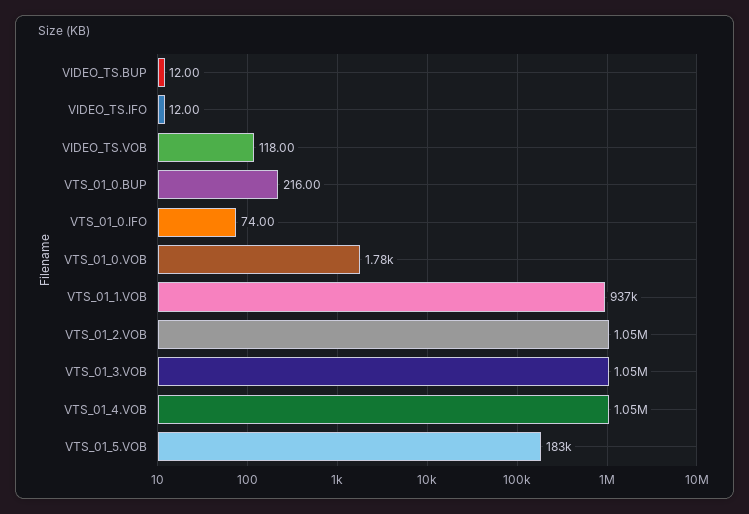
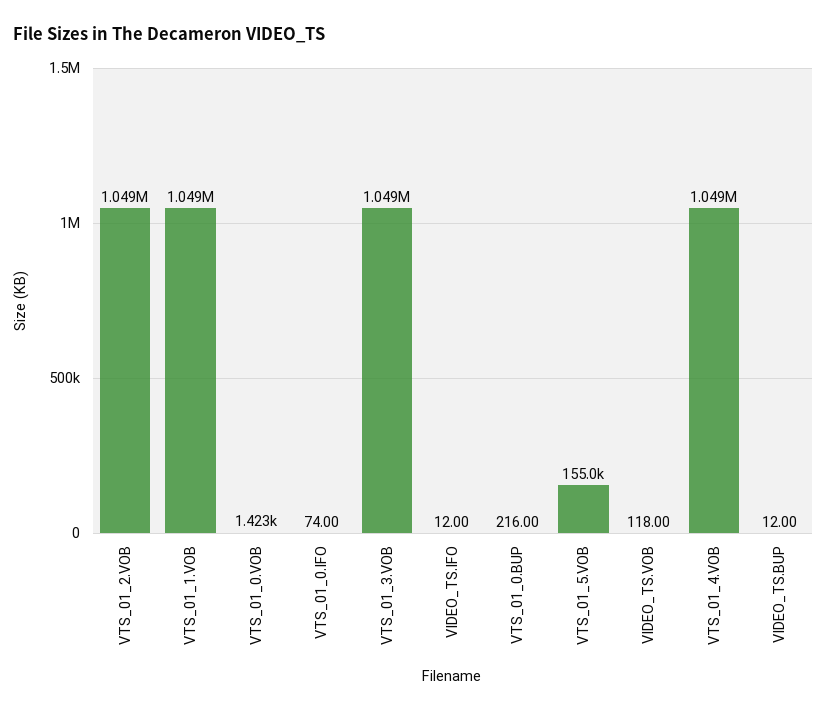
VTS_01_0.VOB: 1780 -> 1423
VTS_01_1.VOB: 937000 -> 1049000
VTS_01_5.VOB: 183000 -> 155000

